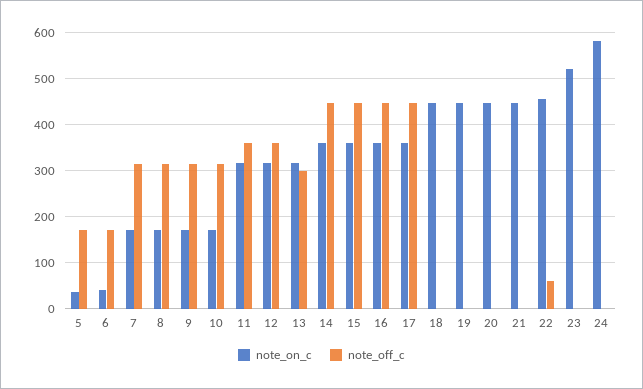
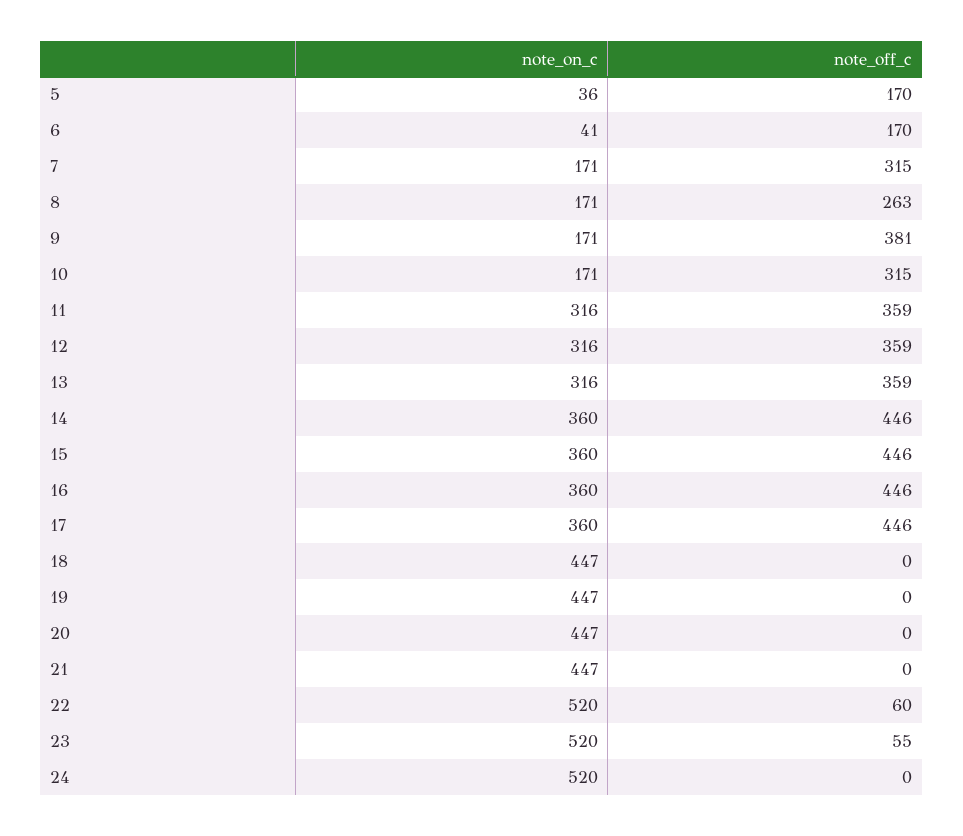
note_off_c, 8: 320 -> 263
note_off_c, 9: 320 -> 381
note_off_c, 13: 300 -> 359
note_on_c, 22: 460 -> 520
note_off_c, 23: 0 -> 55
note_on_c, 24: 580 -> 520

